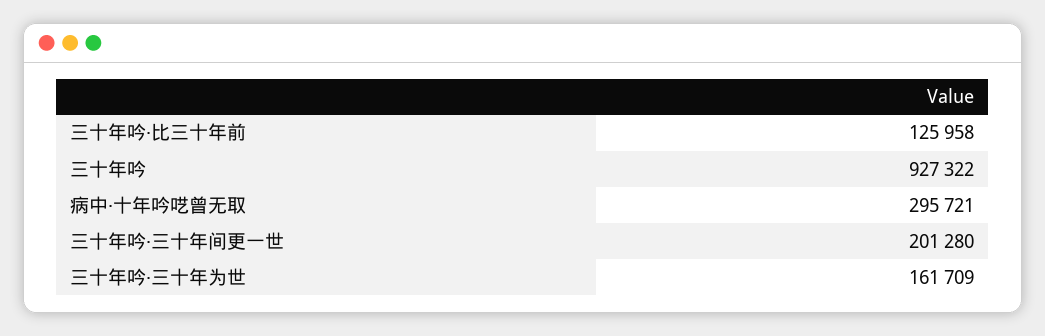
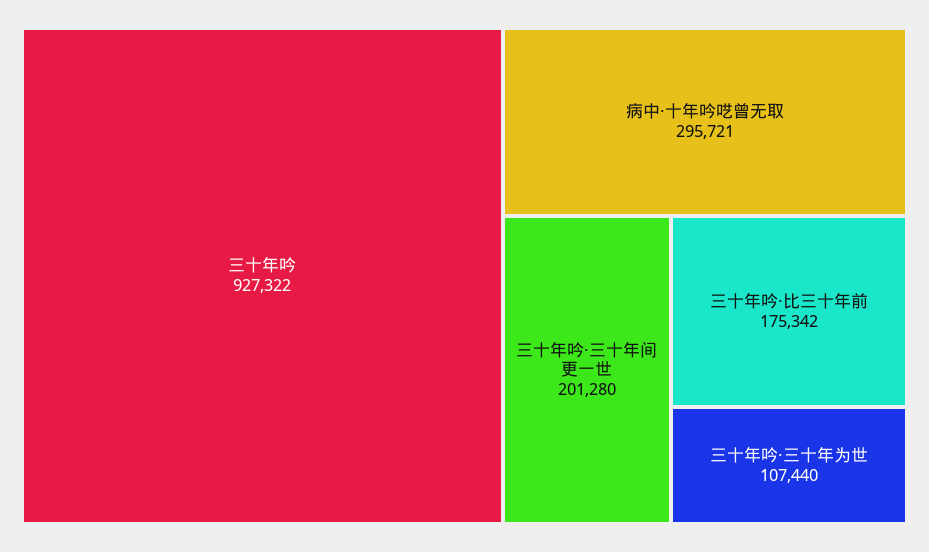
三十年吟·比三十年前: 125958 -> 175342
三十年吟·三十年为世: 161709 -> 107440

